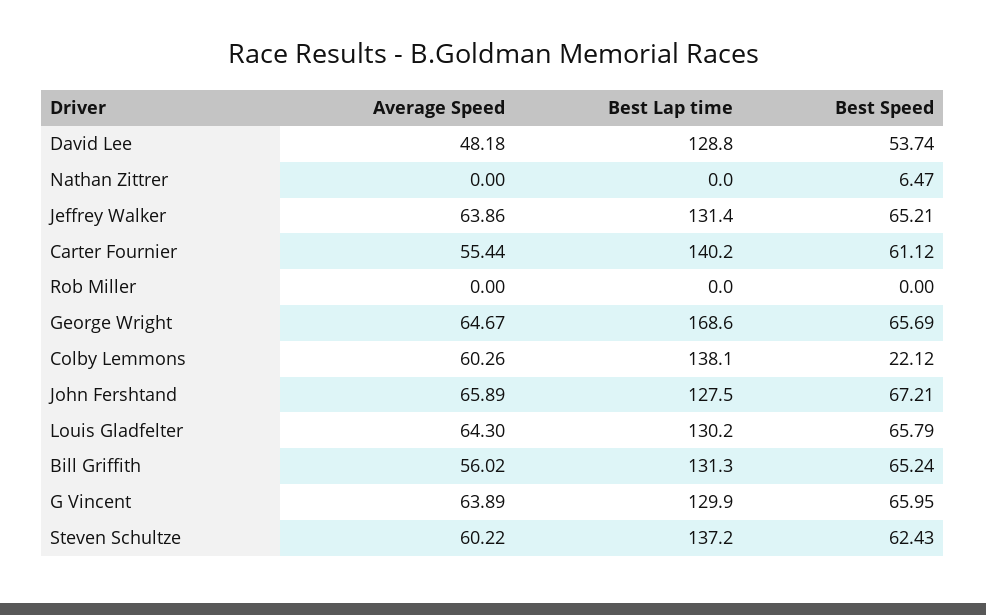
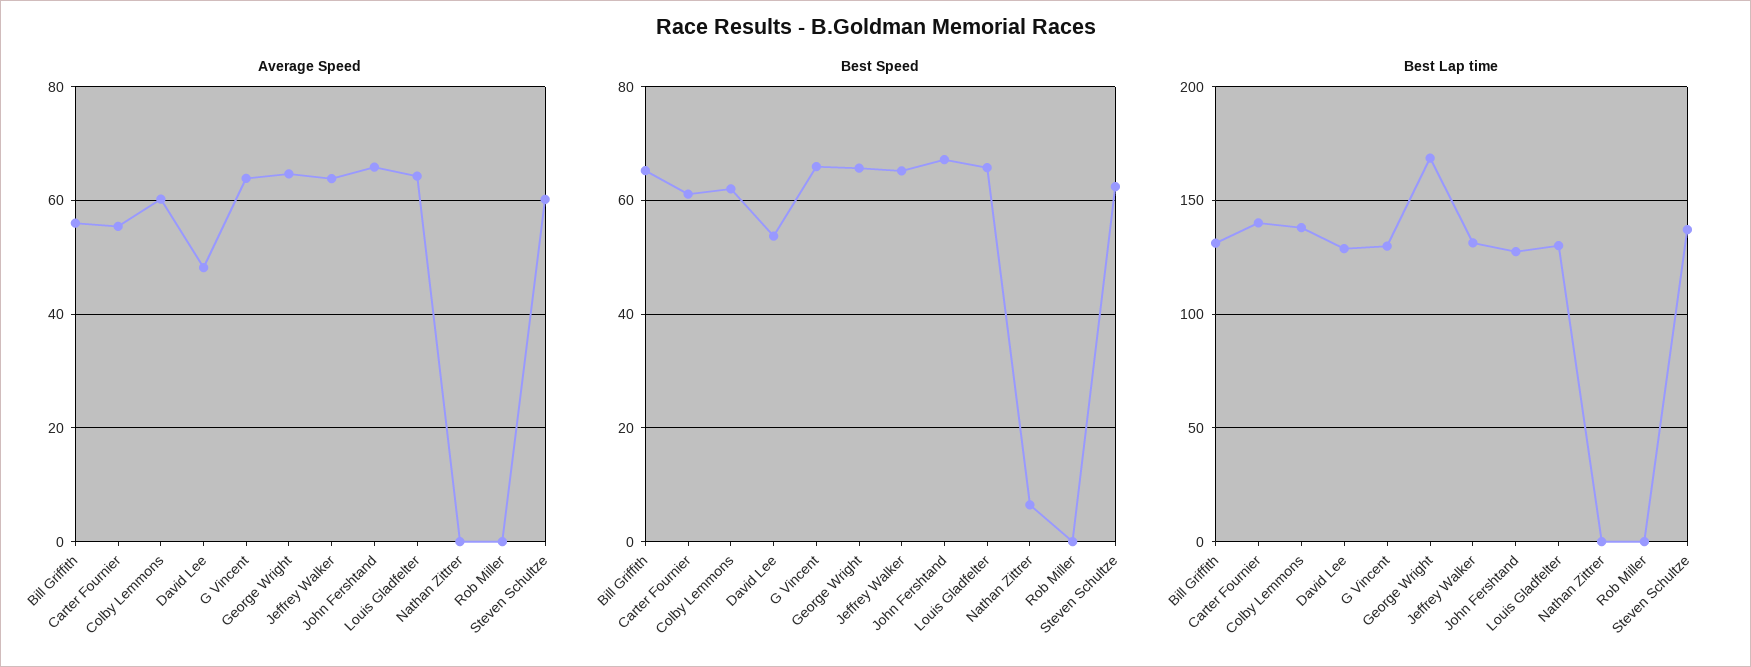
Best Speed, Colby Lemmons: 22.12 -> 62

